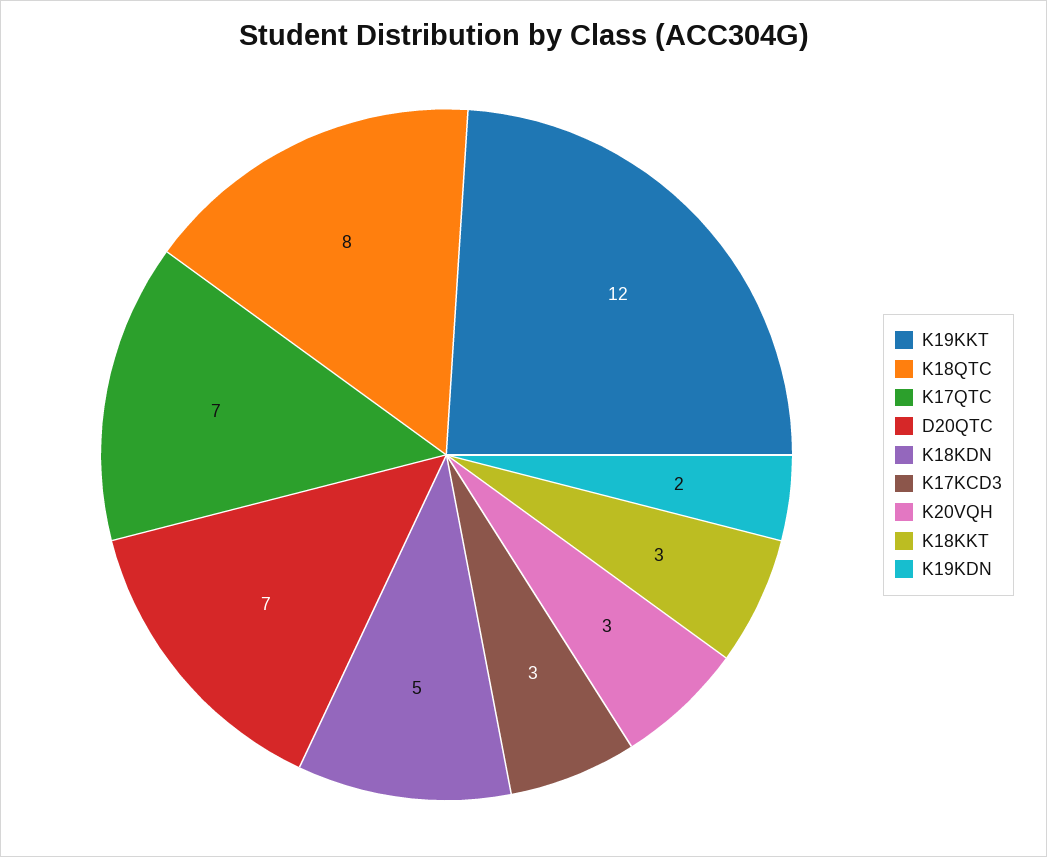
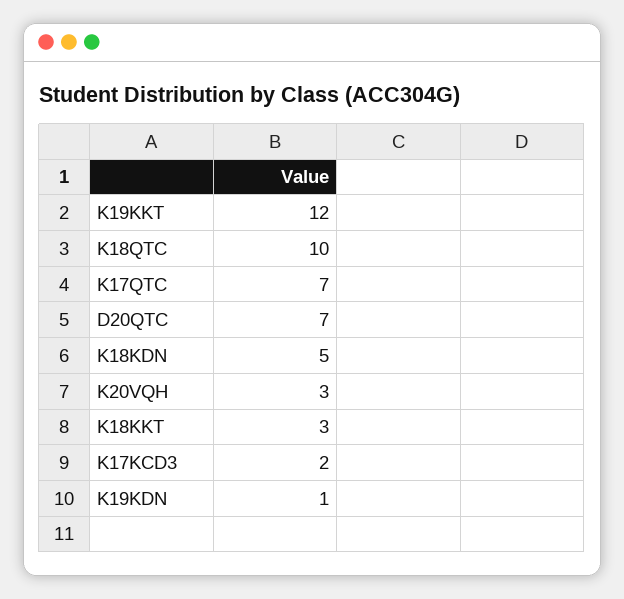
K18QTC: 8 -> 10
K17KCD3: 3 -> 2
K19KDN: 2 -> 1

